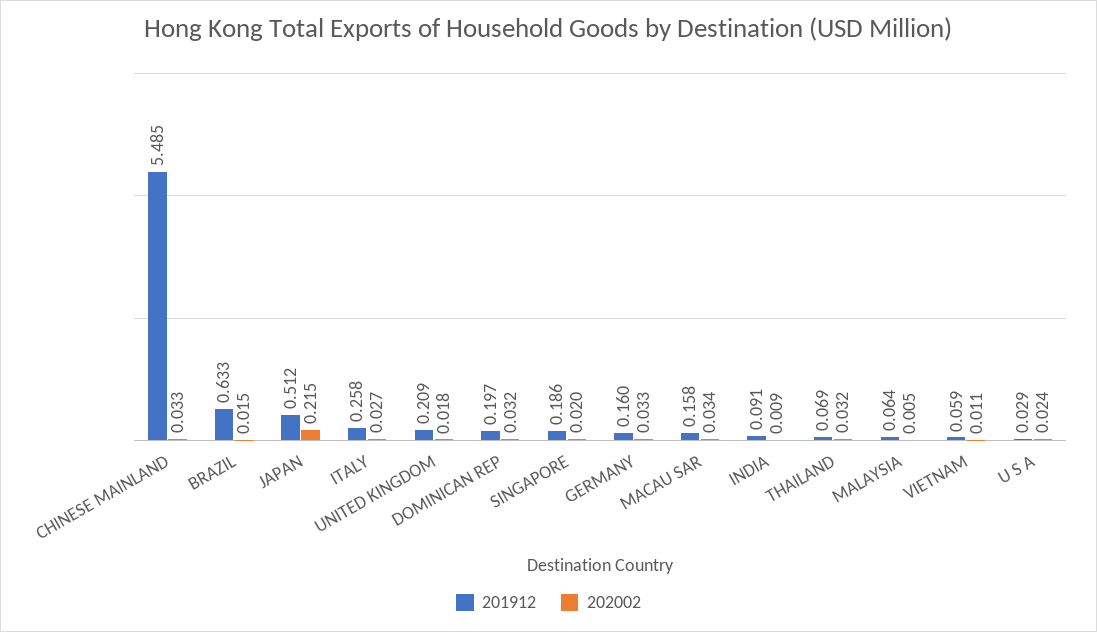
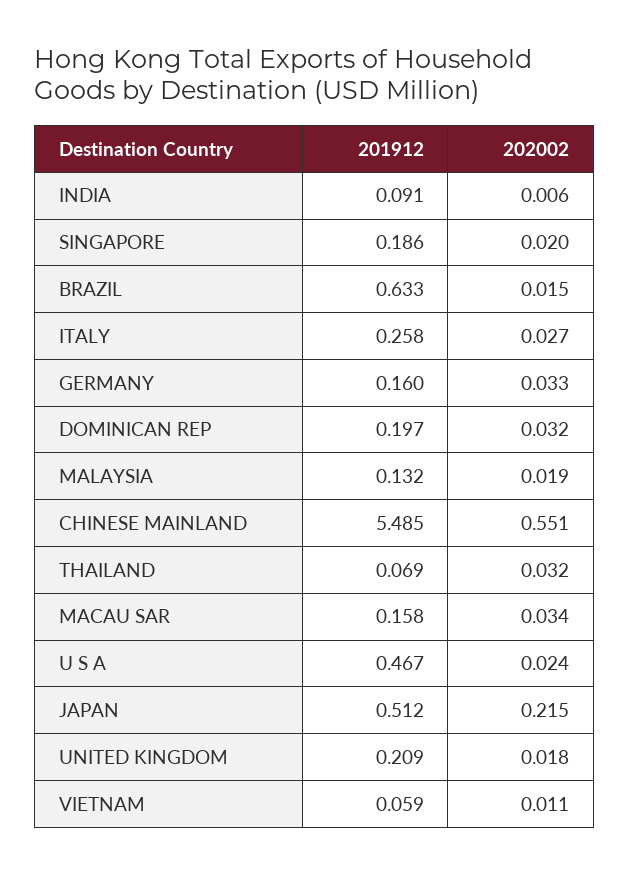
202002, CHINESE MAINLAND: 0.033 -> 0.551
202002, INDIA: 0.009 -> 0.006
201912, MALAYSIA: 0.064 -> 0.132
202002, MALAYSIA: 0.005 -> 0.019
201912, U S A: 0.029 -> 0.467

